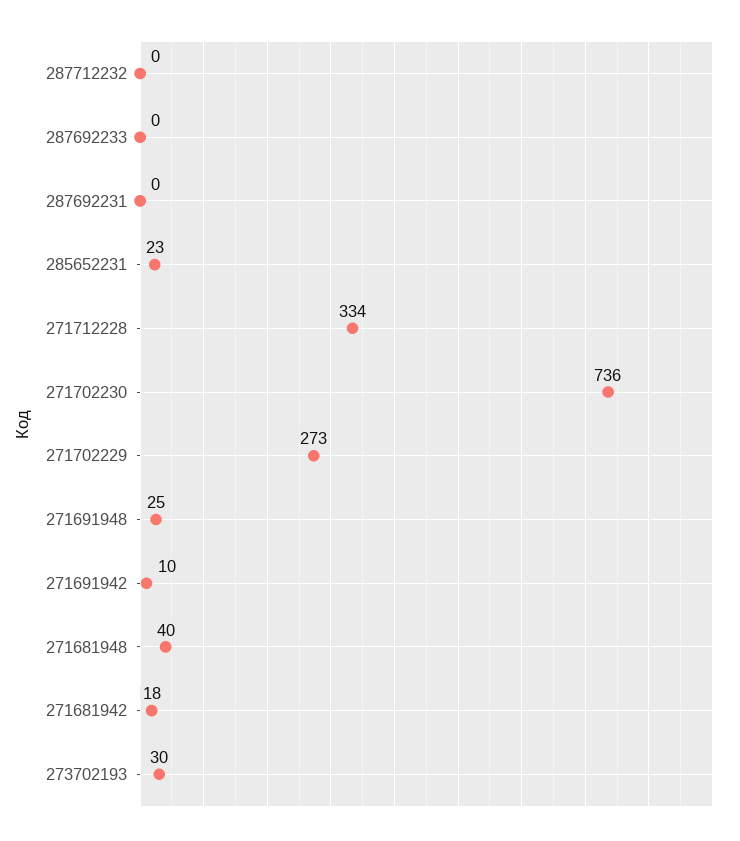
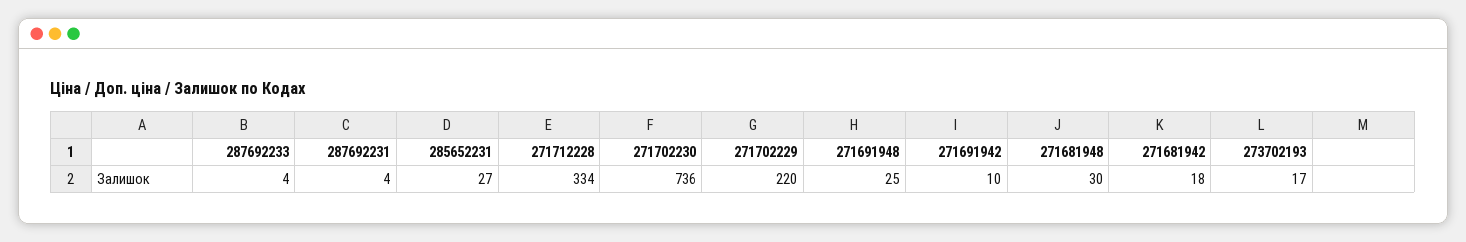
287712232: 0 -> none
287692233: 0 -> 4
287692231: 0 -> 4
285652231: 23 -> 27
271702229: 273 -> 220
271681948: 40 -> 30
273702193: 30 -> 17

